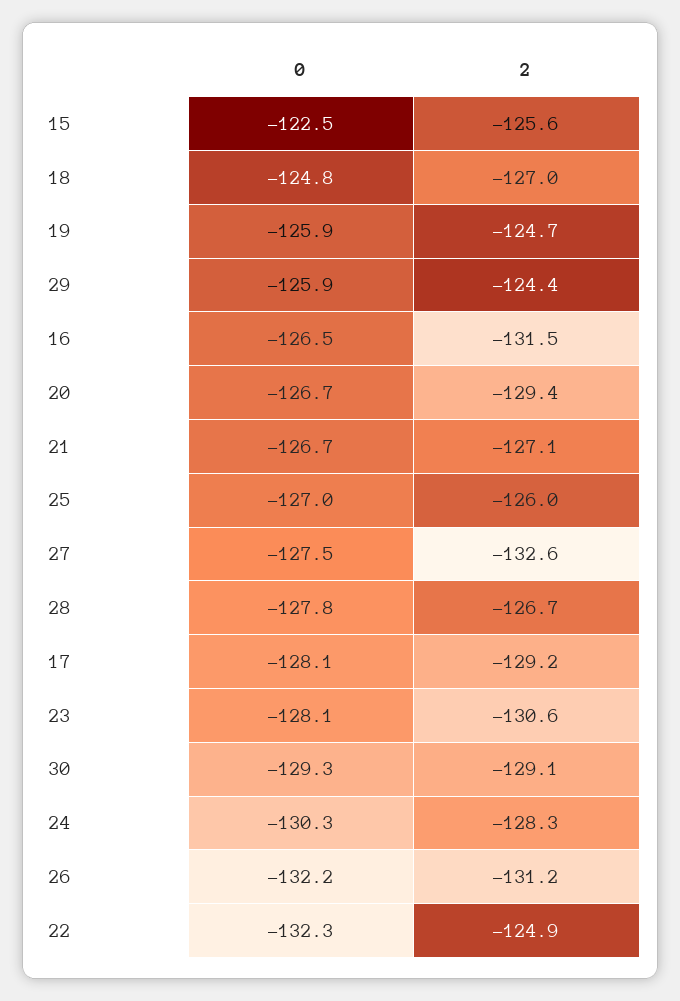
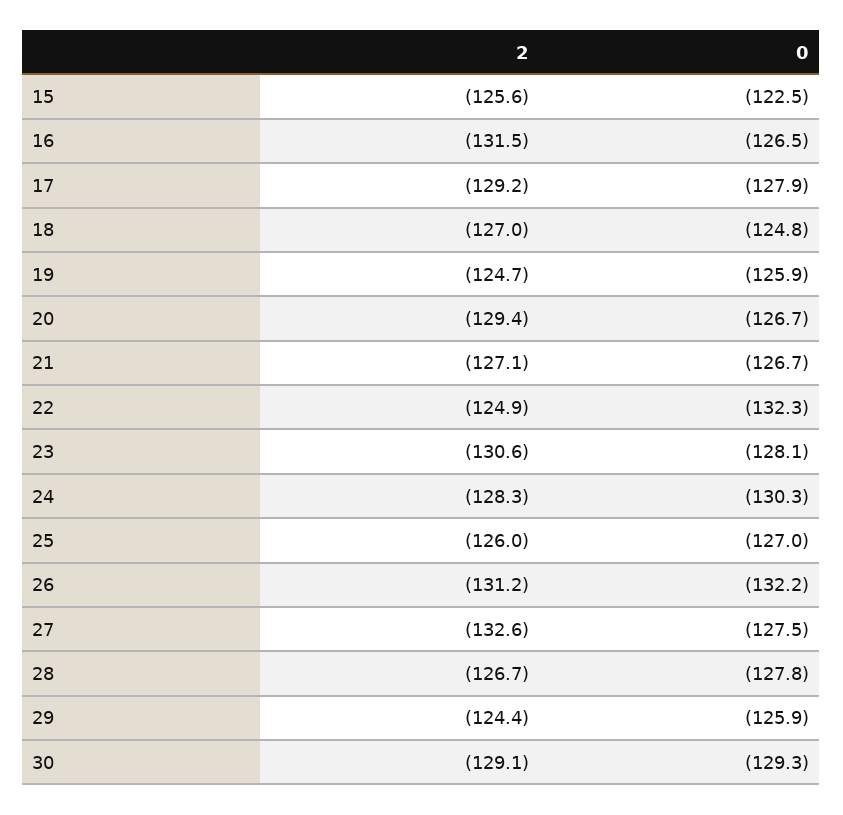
0, 17: -128.1 -> -127.9

